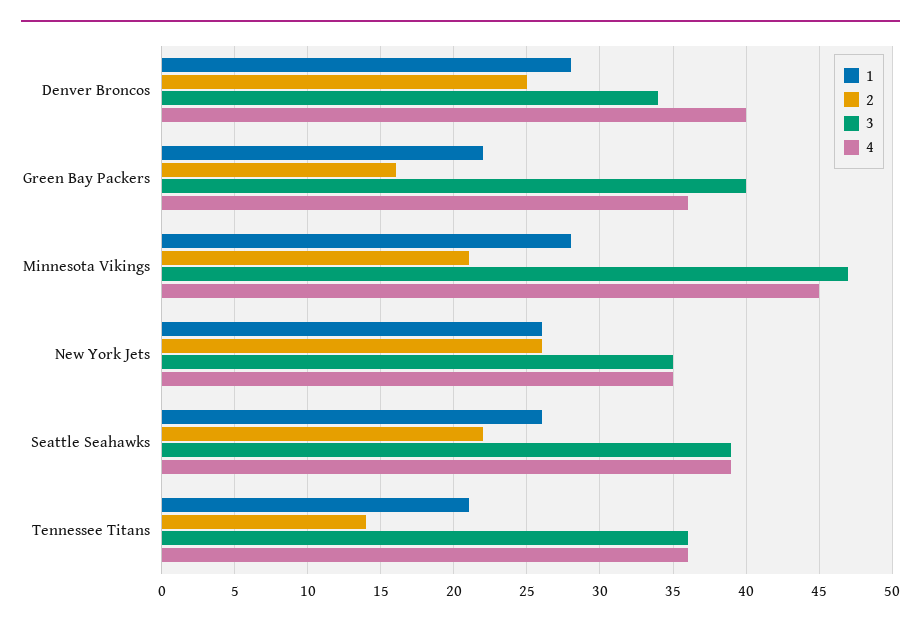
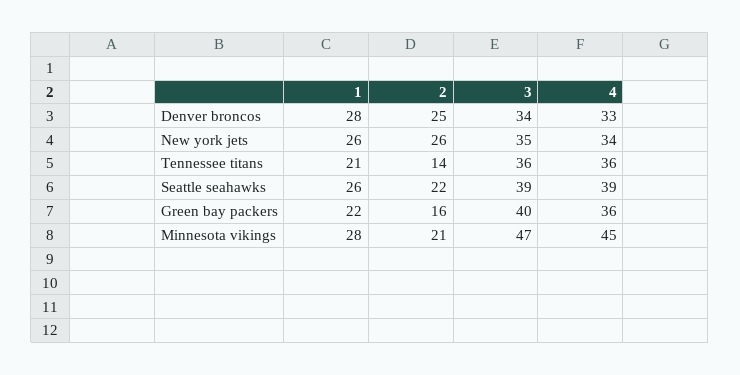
4, Denver Broncos: 40 -> 33
4, New York Jets: 35 -> 34

